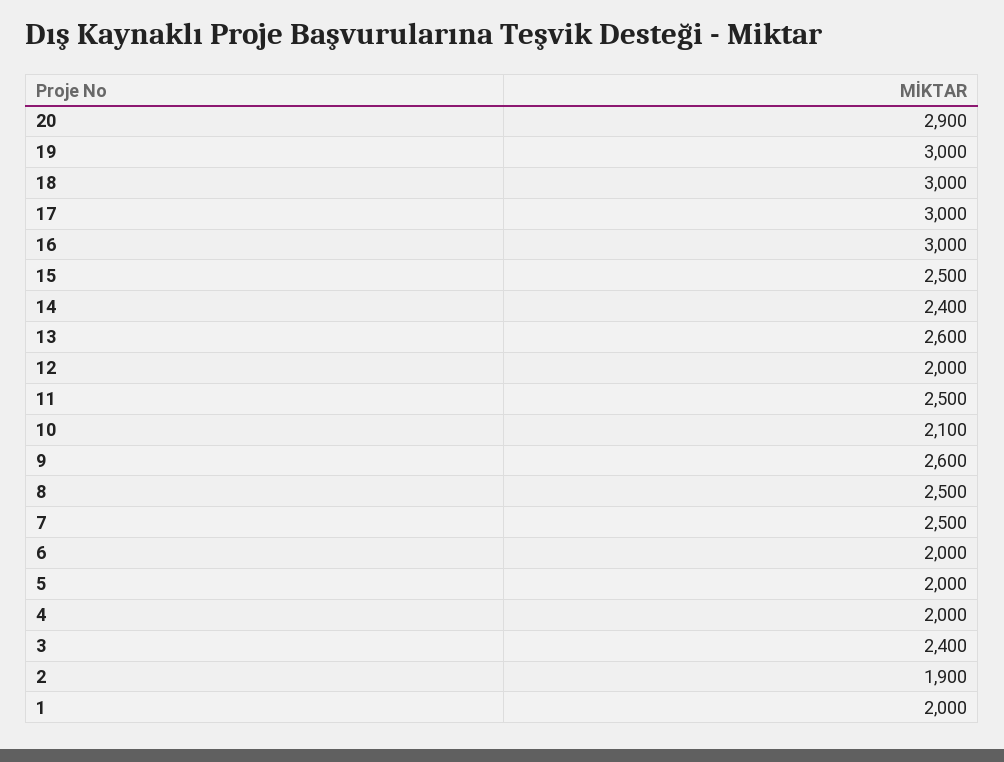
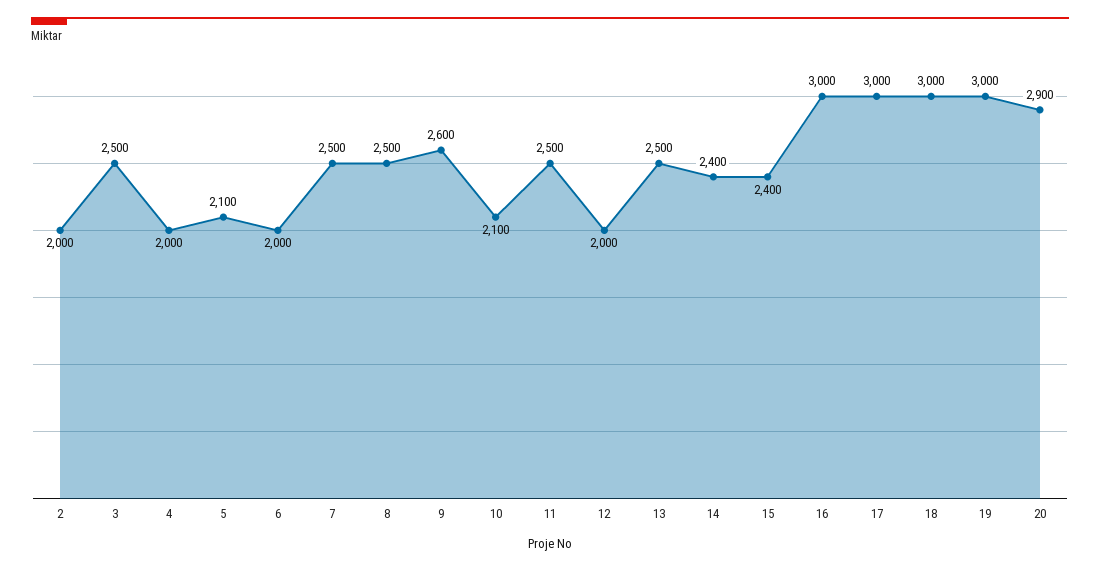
15: 2500 -> 2400
13: 2600 -> 2500
5: 2000 -> 2100
3: 2400 -> 2500
2: 1900 -> 2000
1: 2000 -> none

